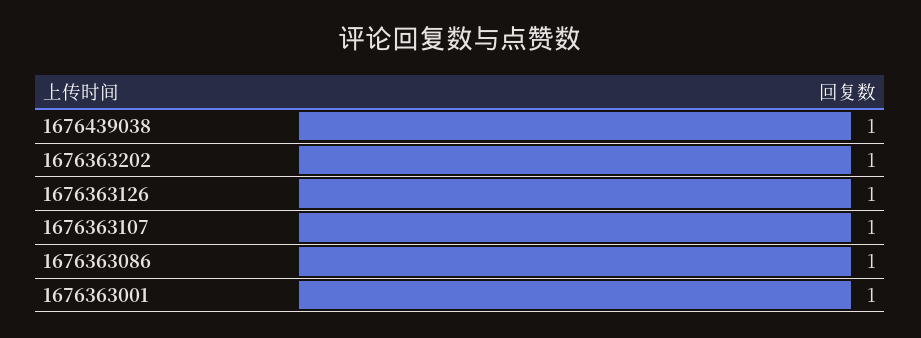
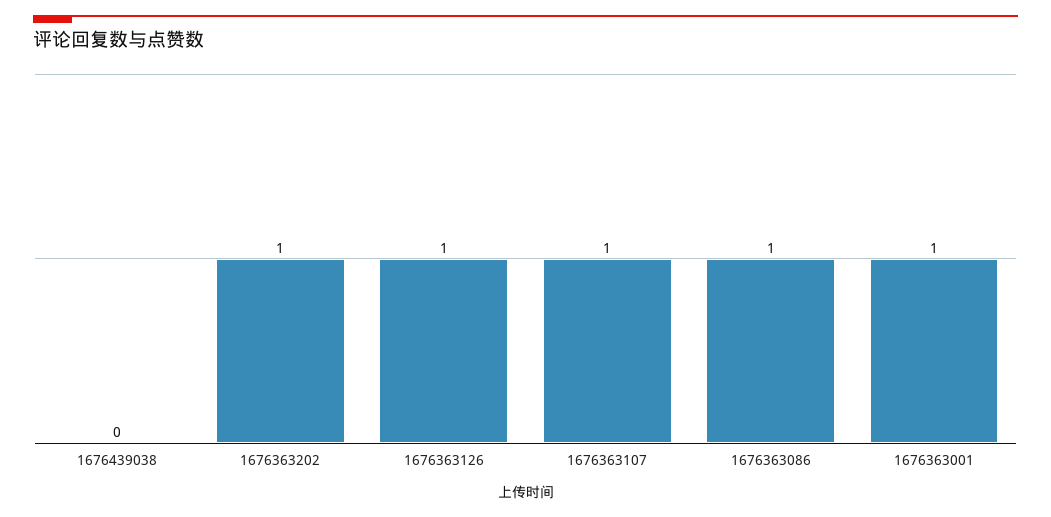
1676439038: 1 -> 0

